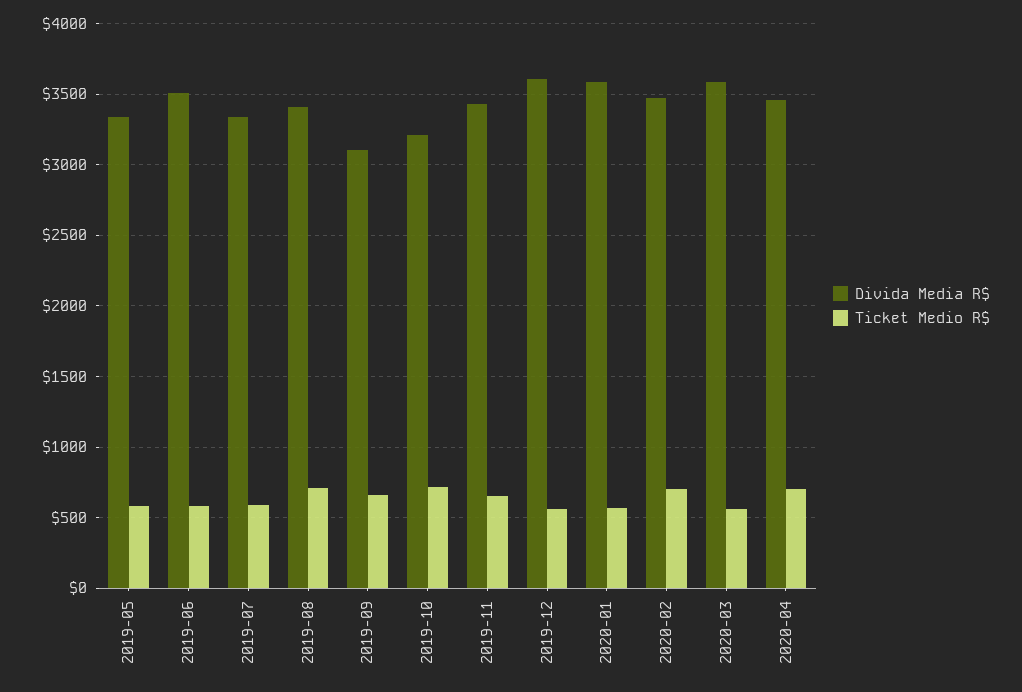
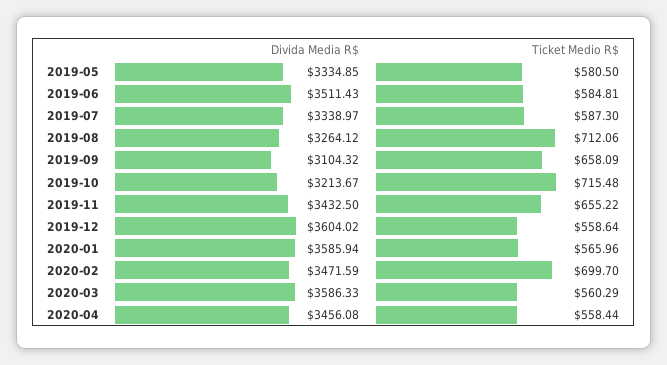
Divida Media R$, 2019-08: 3400 -> 3264.12
Ticket Medio R$, 2020-04: 700 -> 558.44

